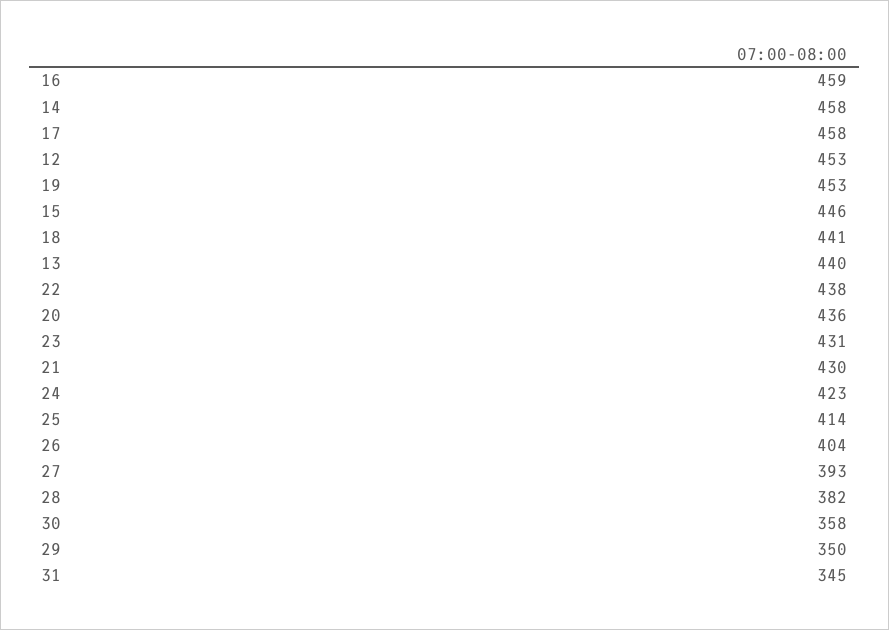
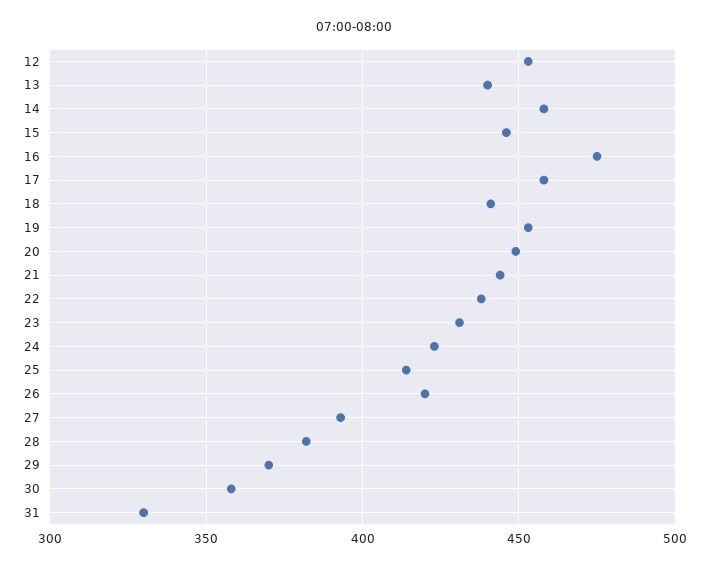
16: 459 -> 475
20: 436 -> 450
21: 430 -> 445
26: 404 -> 420
29: 350 -> 370
31: 345 -> 330

